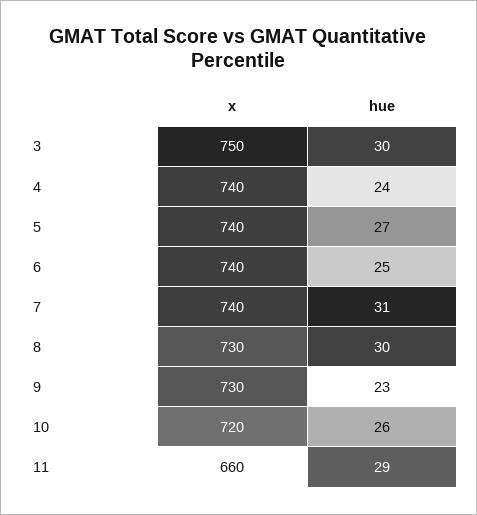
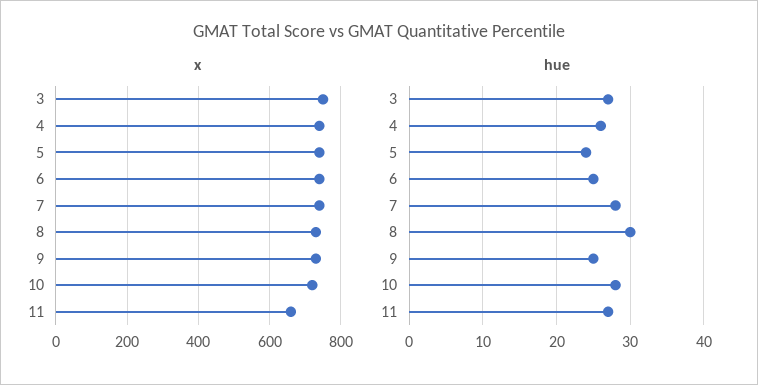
hue, 3: 30 -> 27
hue, 4: 24 -> 26
hue, 5: 27 -> 24
hue, 7: 31 -> 28
hue, 9: 23 -> 25
hue, 10: 26 -> 28
hue, 11: 29 -> 27

